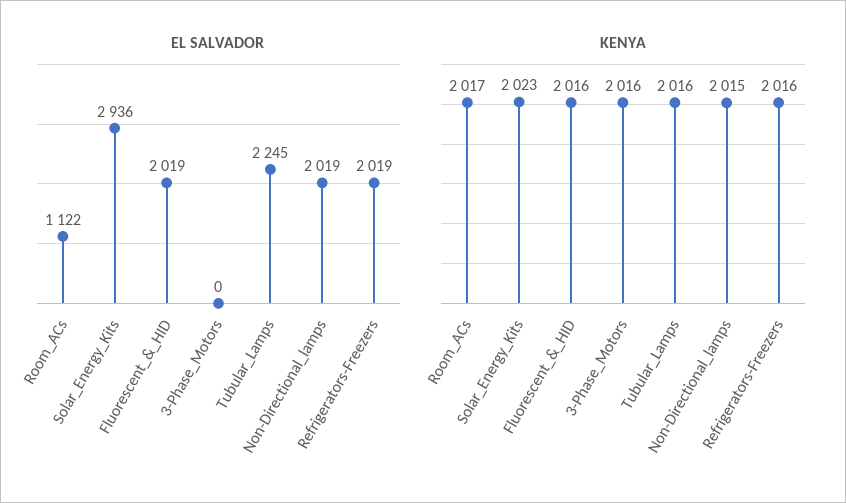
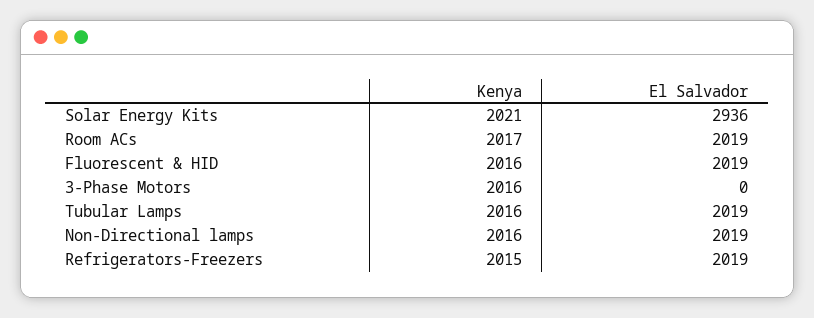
EL SALVADOR, Room_ACs: 1122 -> 2019
EL SALVADOR, Tubular_Lamps: 2245 -> 2019
KENYA, Solar_Energy_Kits: 2023 -> 2021
KENYA, Non-Directional_lamps: 2015 -> 2016
KENYA, Refrigerators-Freezers: 2016 -> 2015

